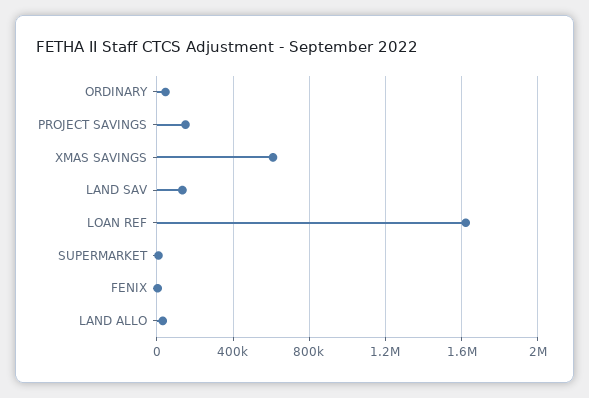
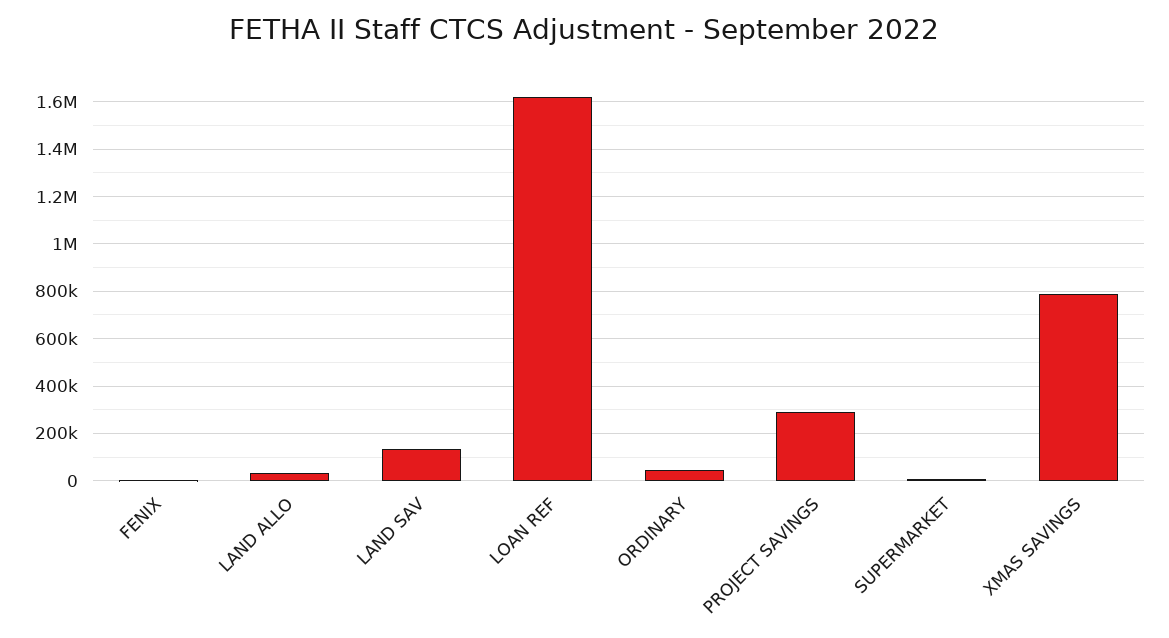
PROJECT SAVINGS: 150000 -> 300000
XMAS SAVINGS: 600000 -> 800000

